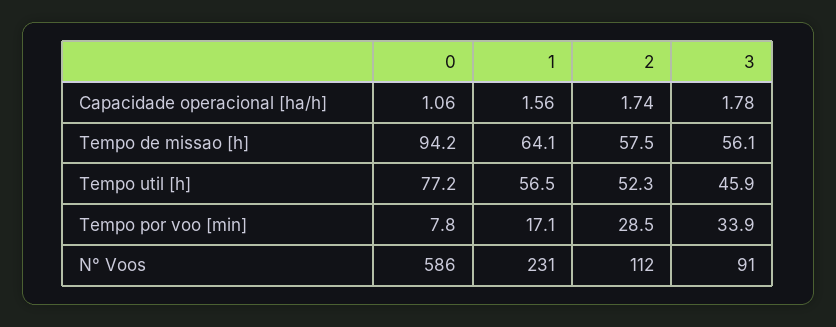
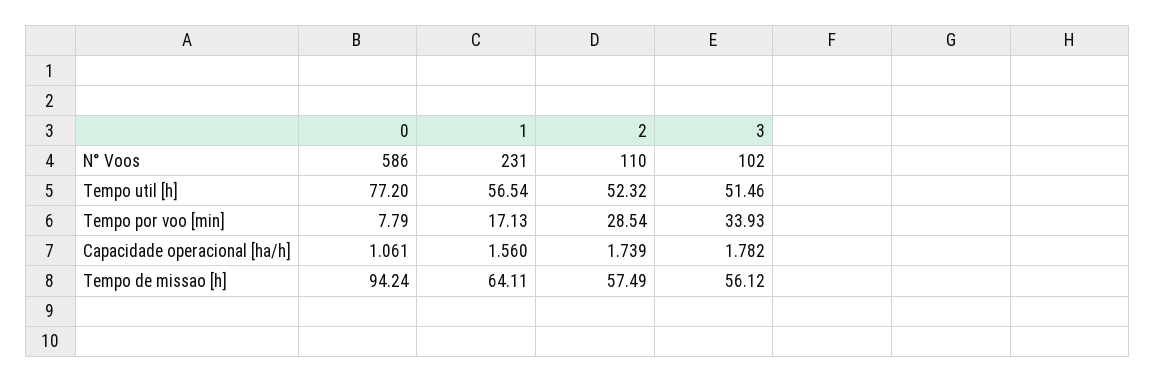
3, Tempo util [h]: 45.9 -> 51.46
2, N° Voos: 112 -> 110
3, N° Voos: 91 -> 102

